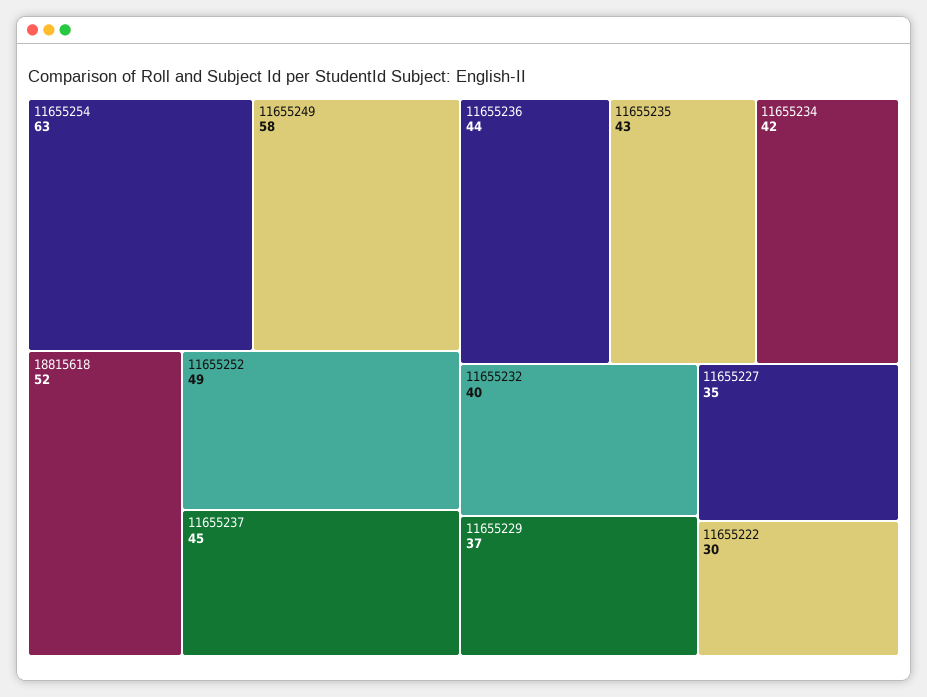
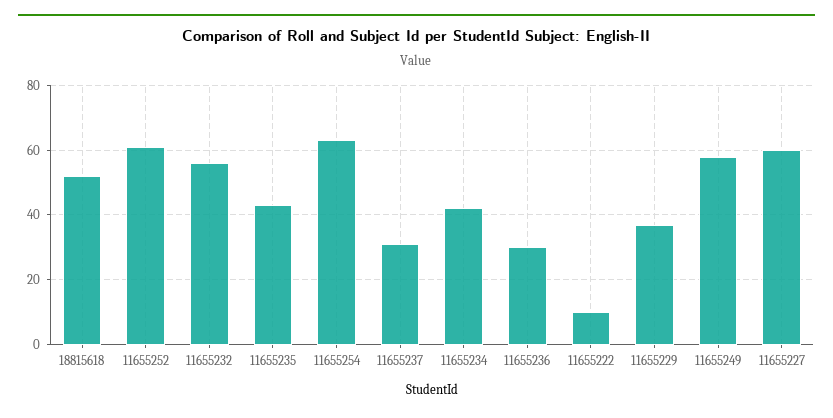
11655252: 49 -> 60
11655237: 45 -> 30
11655236: 44 -> 30
11655232: 40 -> 55
11655227: 35 -> 60
11655222: 30 -> 10

